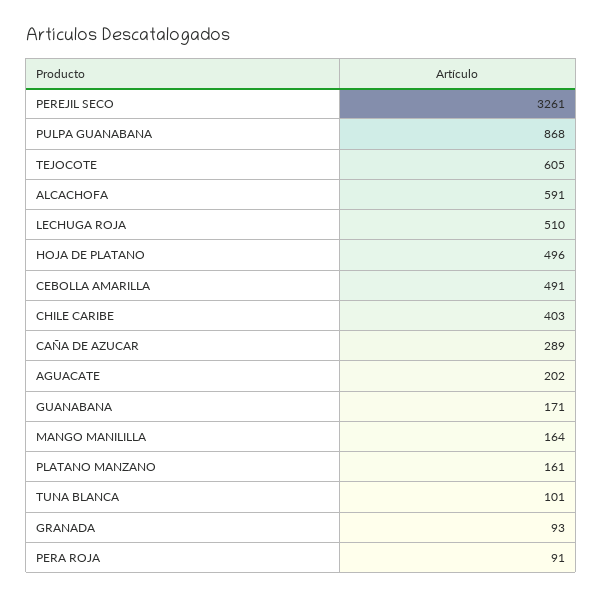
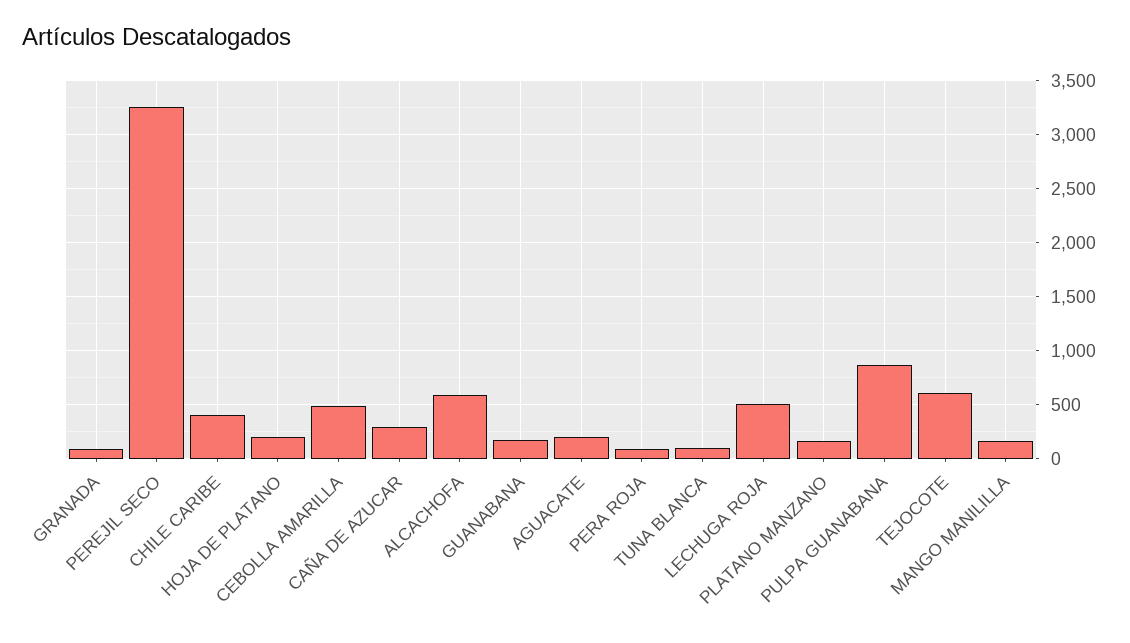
HOJA DE PLATANO: 496 -> 200

